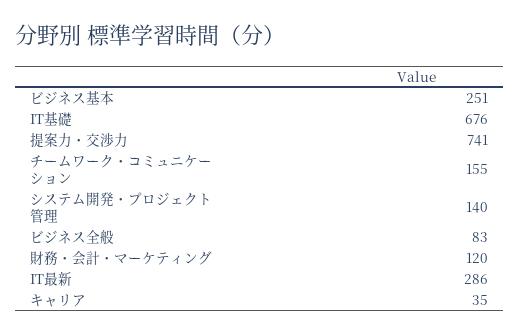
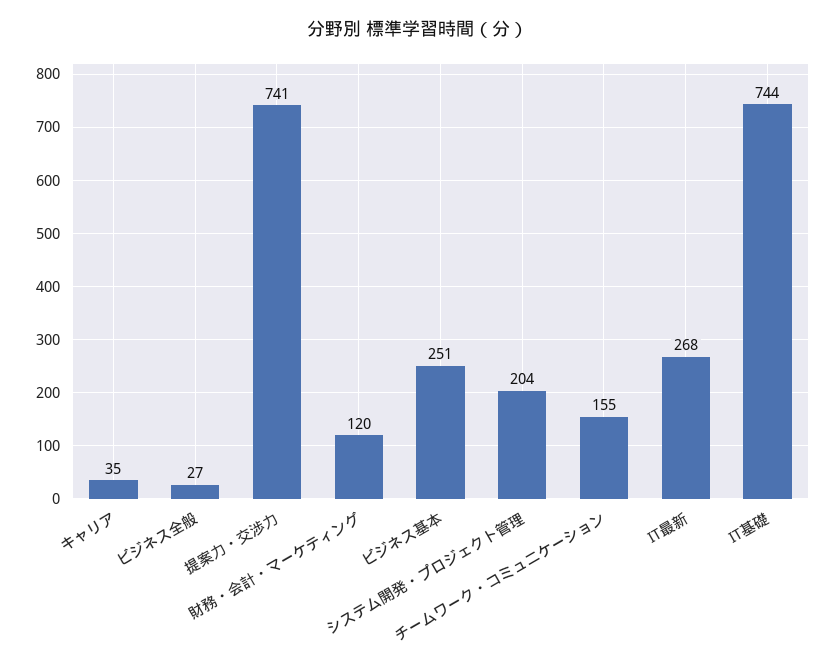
IT基礎: 676 -> 744
システム開発・プロジェクト管理: 140 -> 204
ビジネス全般: 83 -> 27
IT最新: 286 -> 268

